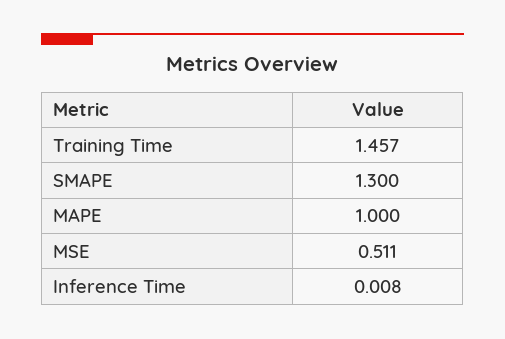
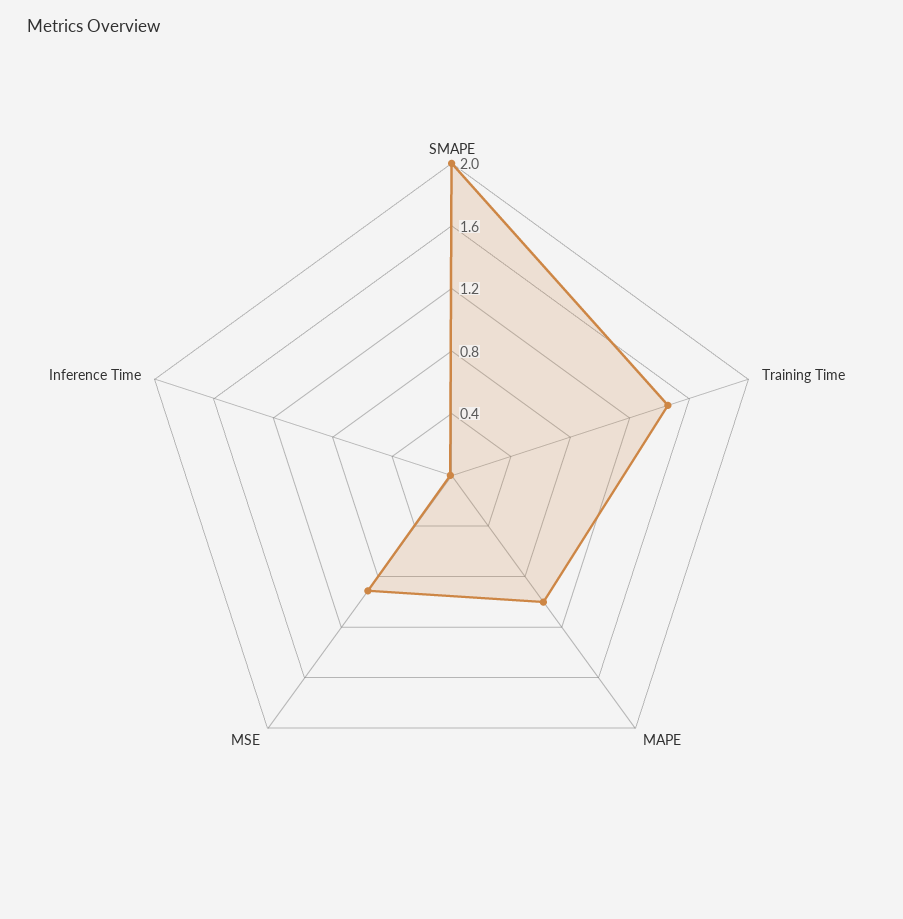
SMAPE: 1.3 -> 2
MSE: 0.511 -> 0.9

